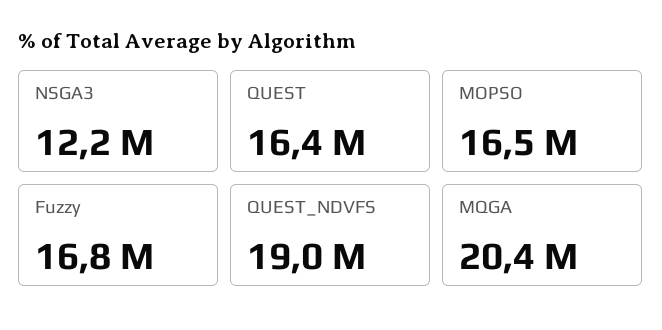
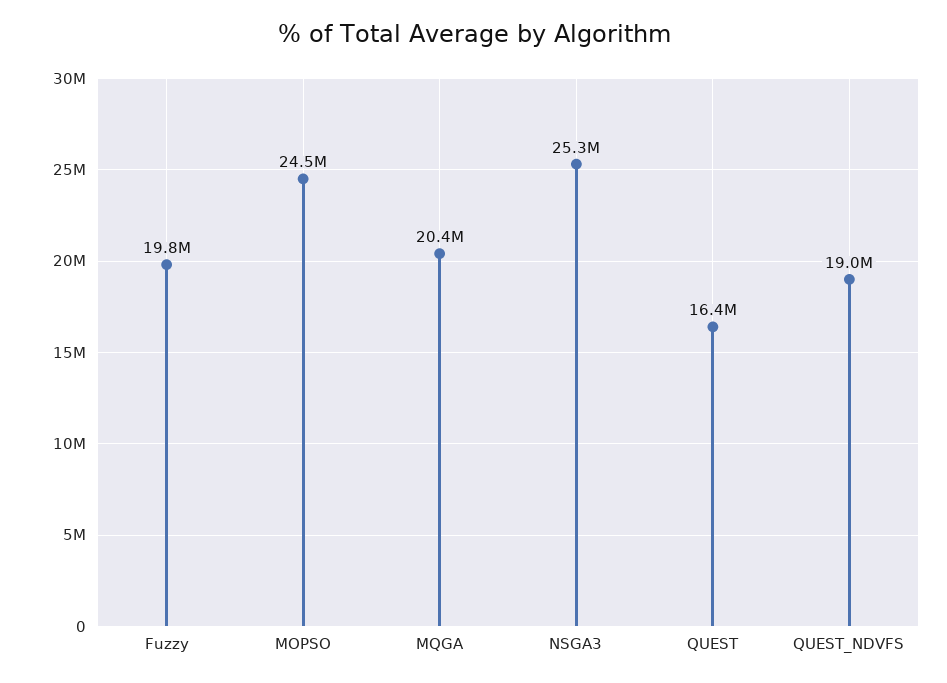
NSGA3: 12200000 -> 25300000
MOPSO: 16500000 -> 24500000
Fuzzy: 16800000 -> 19800000

